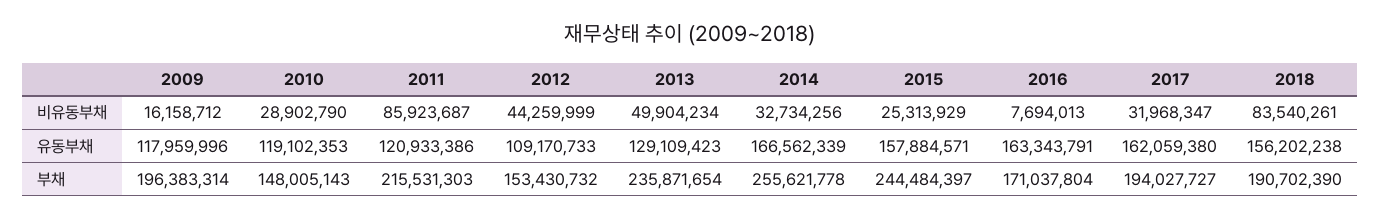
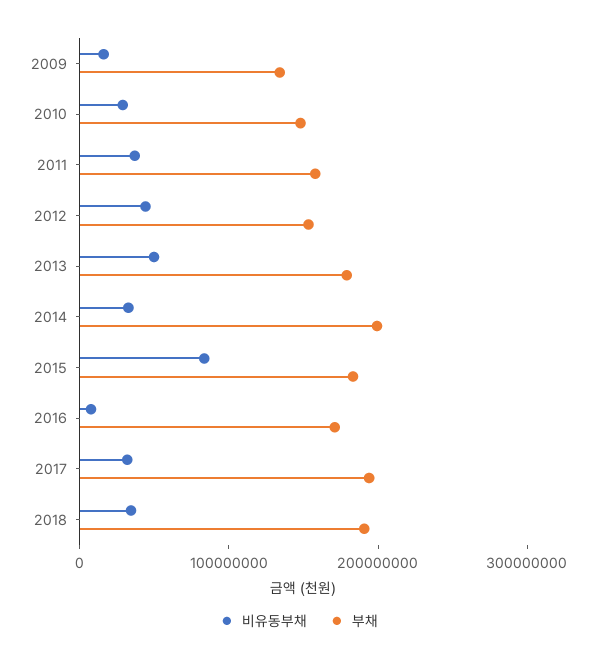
비유동부채, 2011: 85923687 -> 40000000
비유동부채, 2015: 25313929 -> 80000000
비유동부채, 2018: 83540261 -> 40000000
유동부채, 2009: 117959996 -> none
유동부채, 2010: 119102353 -> none
유동부채, 2011: 120933386 -> none
유동부채, 2012: 109170733 -> none
유동부채, 2013: 129109423 -> none
유동부채, 2014: 166562339 -> none
유동부채, 2015: 157884571 -> none
유동부채, 2016: 163343791 -> none
유동부채, 2017: 162059380 -> none
유동부채, 2018: 156202238 -> none
부채, 2009: 196383314 -> 140000000
부채, 2011: 215531303 -> 160000000
부채, 2013: 235871654 -> 180000000
부채, 2014: 255621778 -> 200000000
부채, 2015: 244484397 -> 180000000

